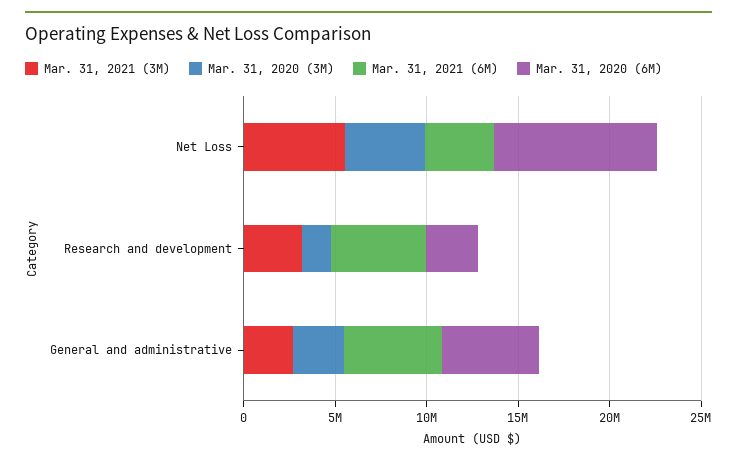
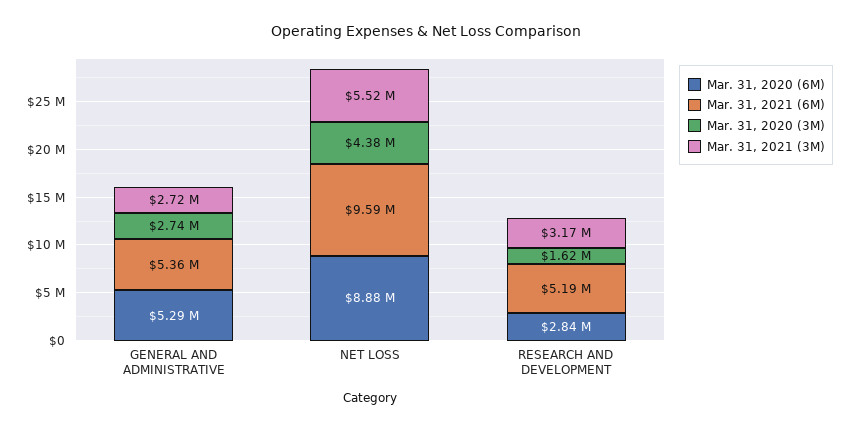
Mar. 31, 2021 (6M), Net Loss: 4000000 -> 9590000

